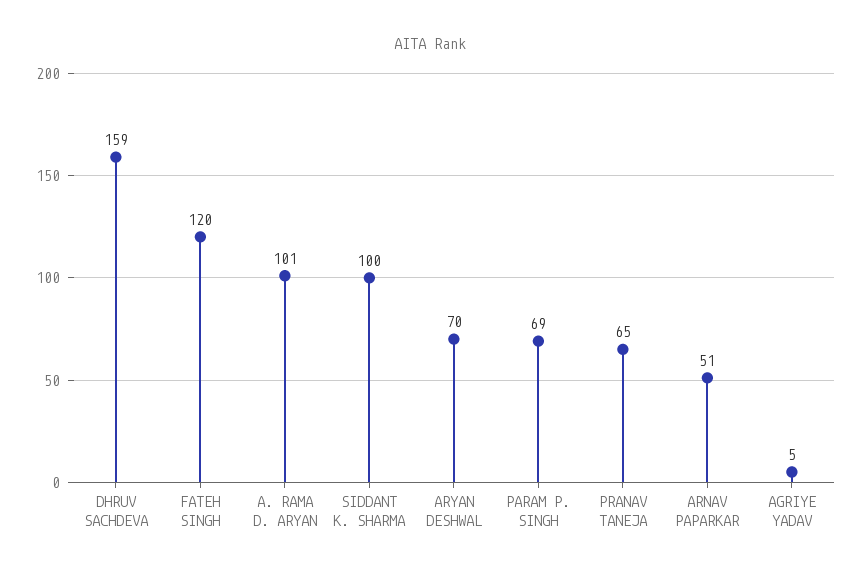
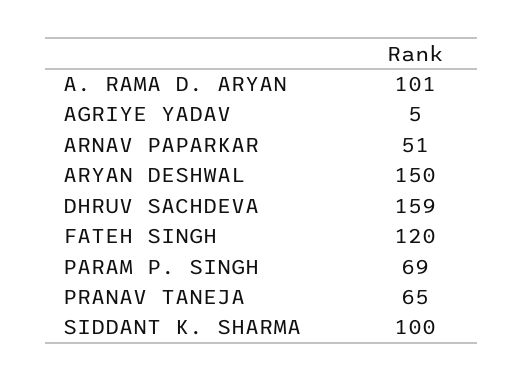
ARYAN DESHWAL: 70 -> 150

